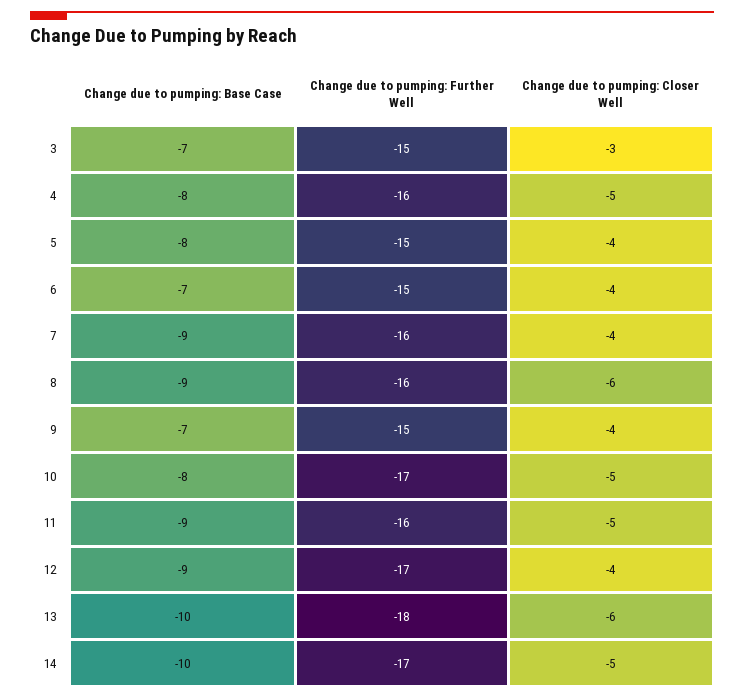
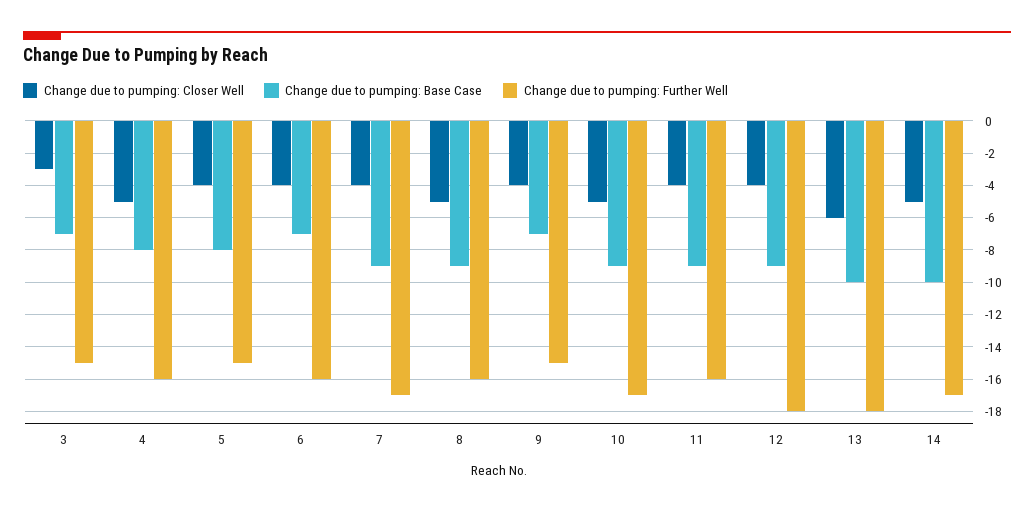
Change due to pumping: Further Well, 6: -15 -> -16
Change due to pumping: Further Well, 7: -16 -> -17
Change due to pumping: Closer Well, 8: -6 -> -5
Change due to pumping: Base Case, 10: -8 -> -9
Change due to pumping: Closer Well, 11: -5 -> -4
Change due to pumping: Further Well, 12: -17 -> -18

